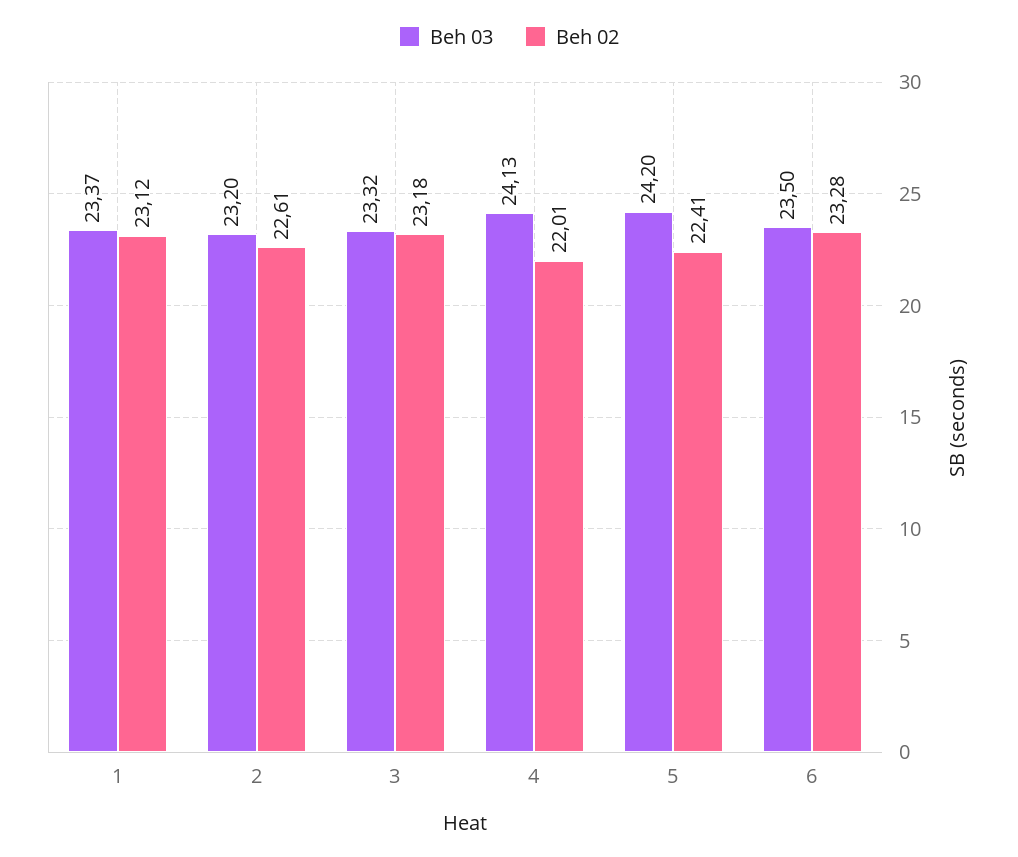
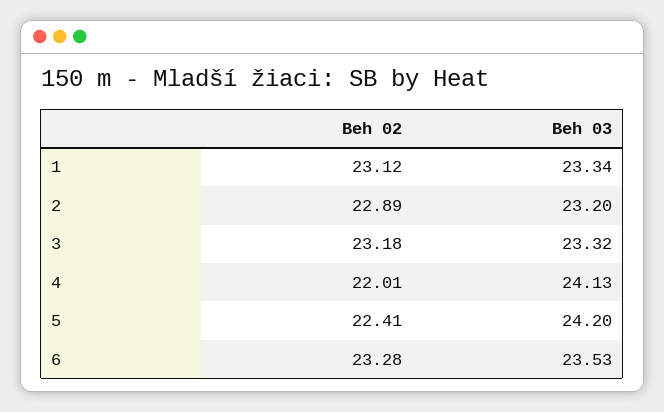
Beh 03, 1: 23.37 -> 23.34
Beh 02, 2: 22.61 -> 22.89
Beh 03, 6: 23.5 -> 23.53

